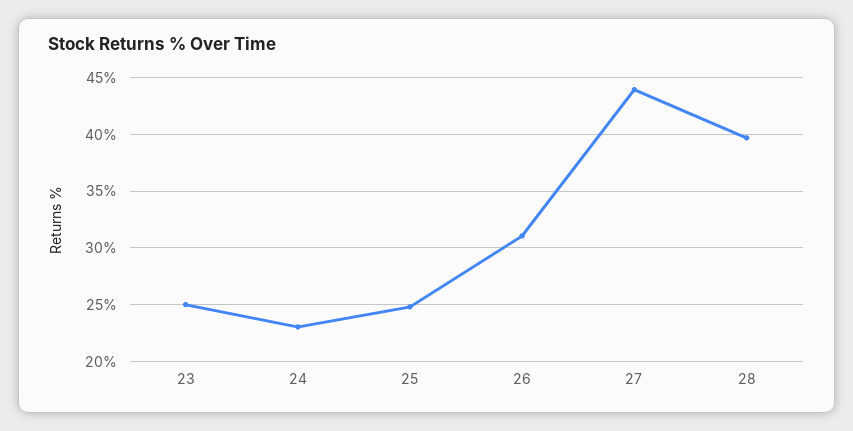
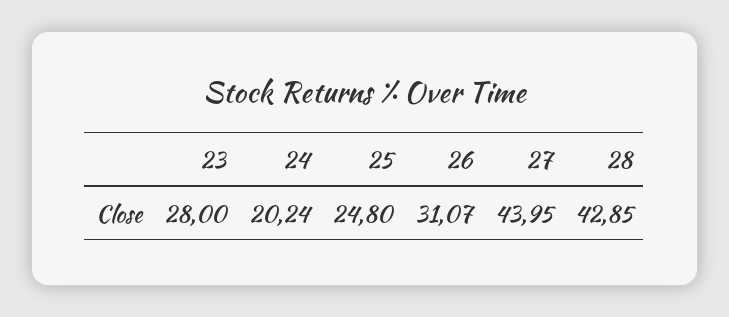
23: 25 -> 28
24: 23 -> 20.24
28: 40 -> 42.85

